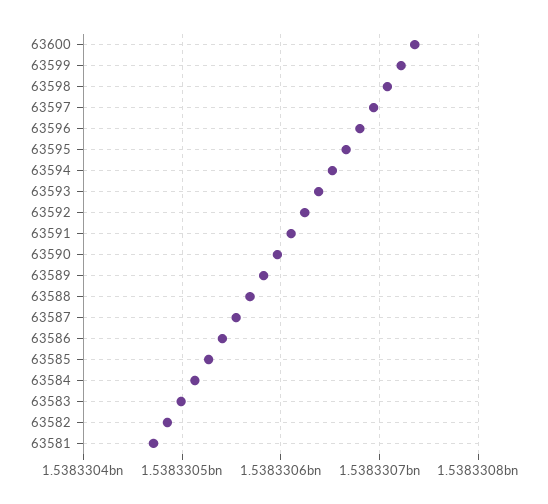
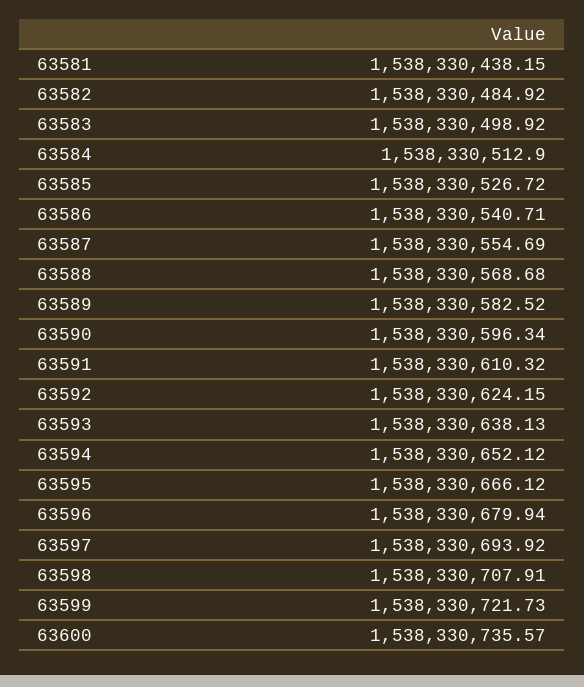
63581: 1538330470 -> 1538330438.15

